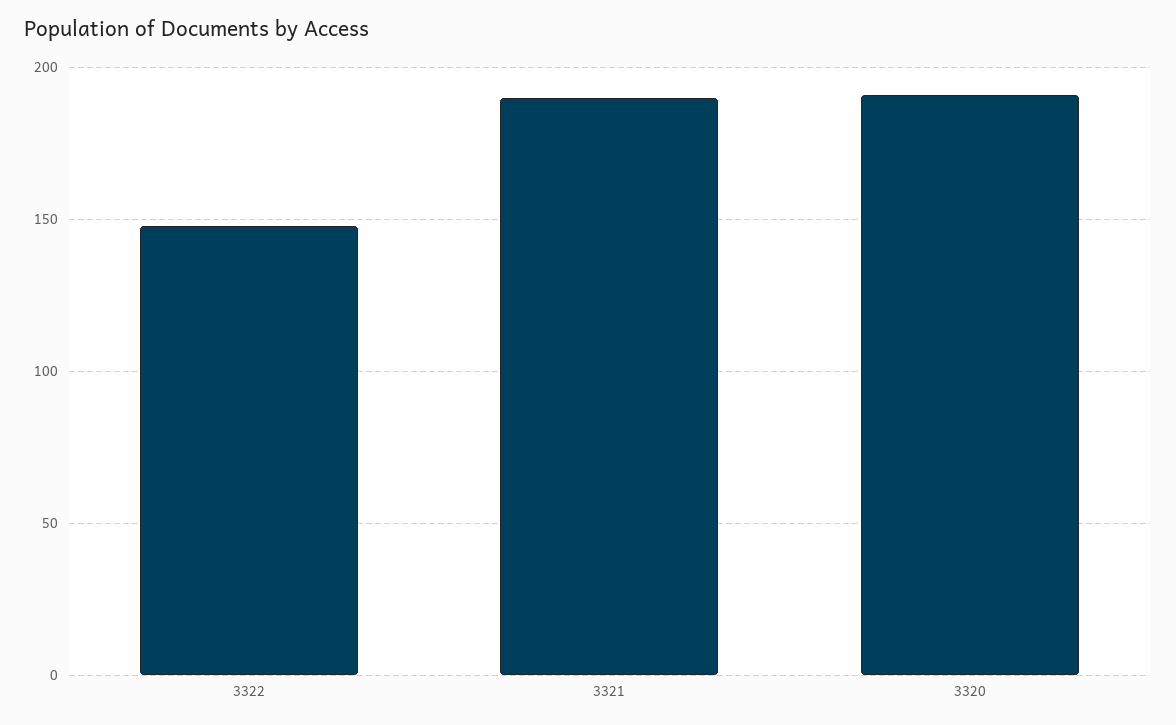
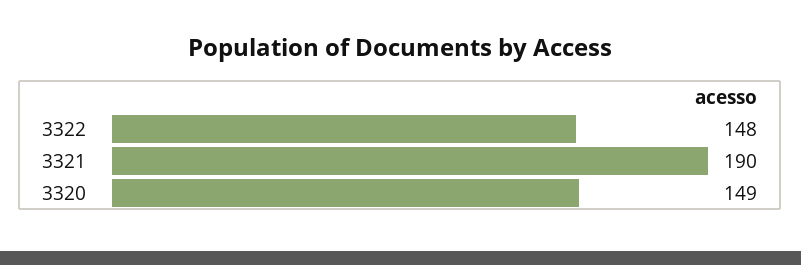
3320: 190 -> 149

